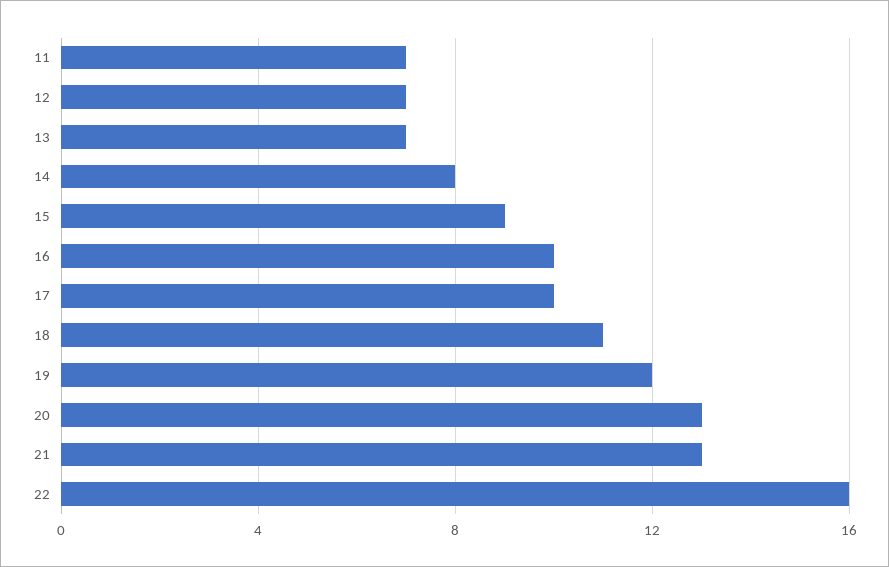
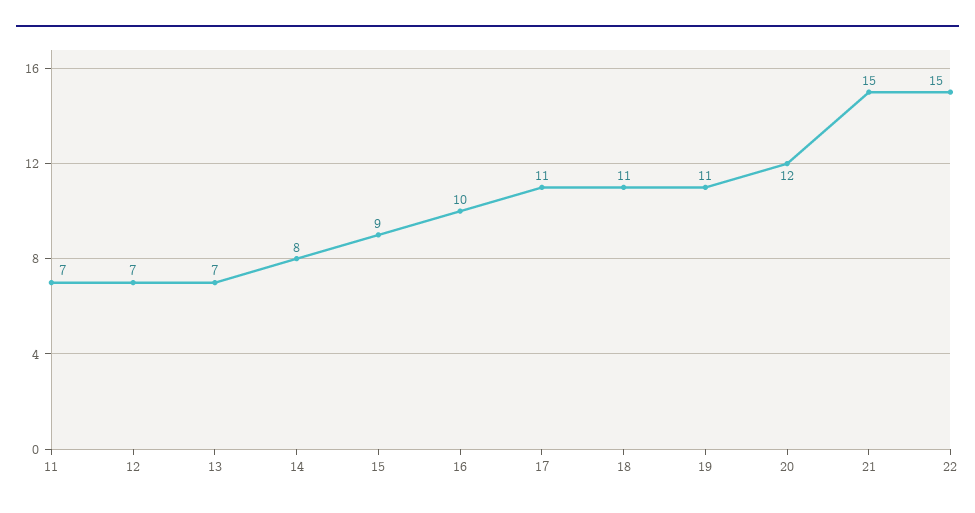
17: 10 -> 11
19: 12 -> 11
20: 13 -> 12
21: 13 -> 15
22: 16 -> 15

